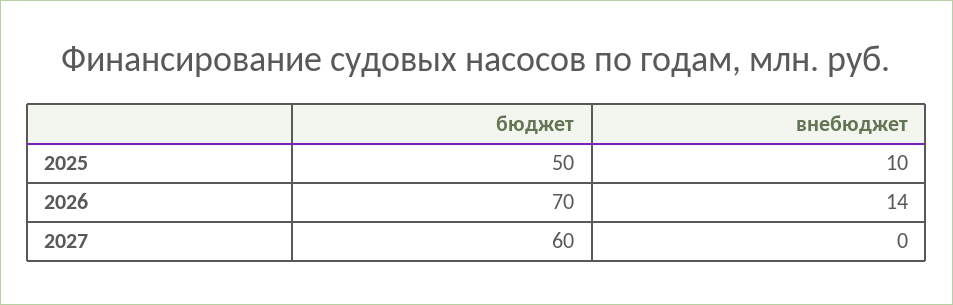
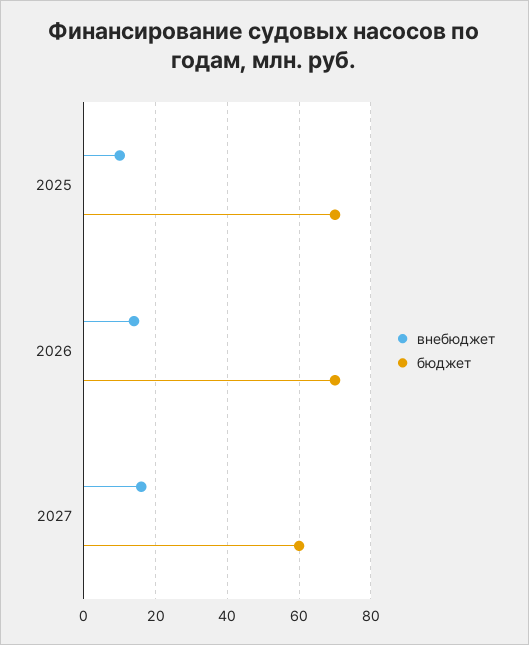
бюджет, 2025: 50 -> 70
внебюджет, 2027: 0 -> 15

